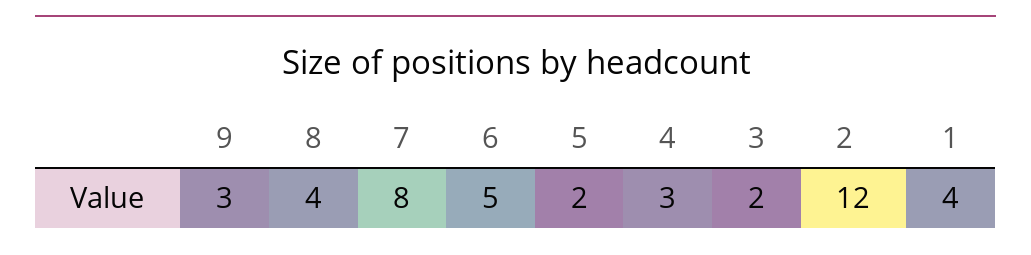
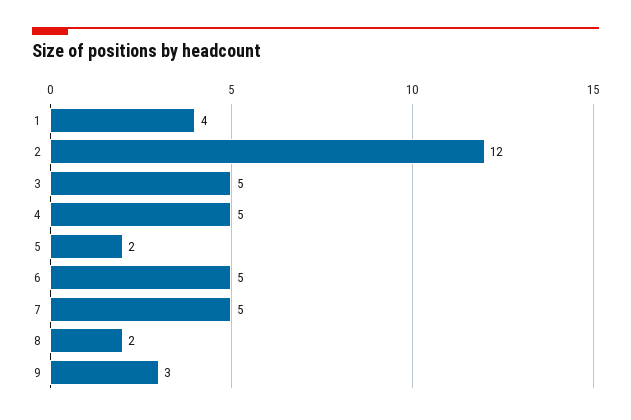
8: 4 -> 2
7: 8 -> 5
4: 3 -> 5
3: 2 -> 5

